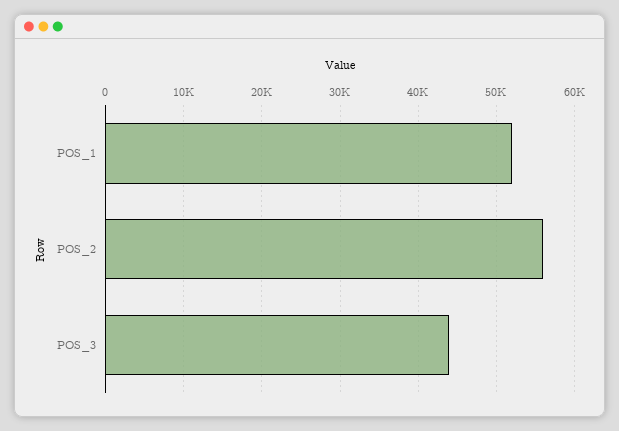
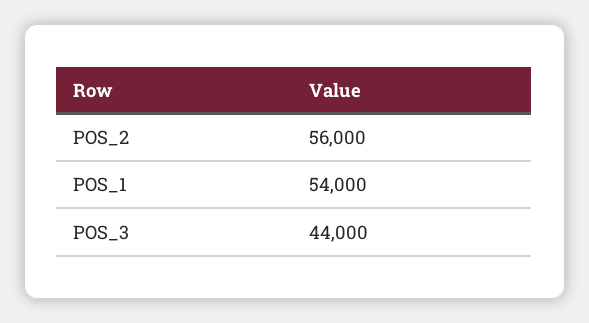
POS_1: 52000 -> 54000

